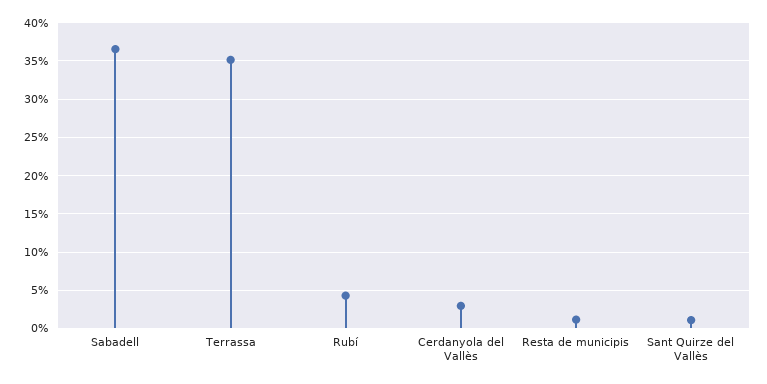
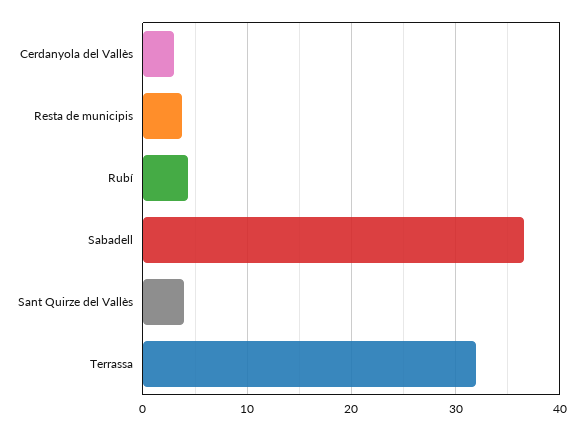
Terrassa: 35 -> 32
Resta de municipis: 1 -> 4
Sant Quirze del Vallès: 1 -> 4

